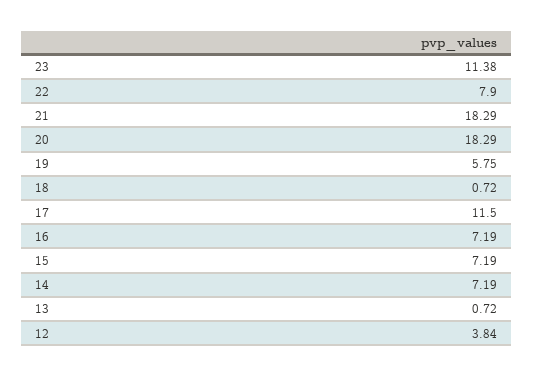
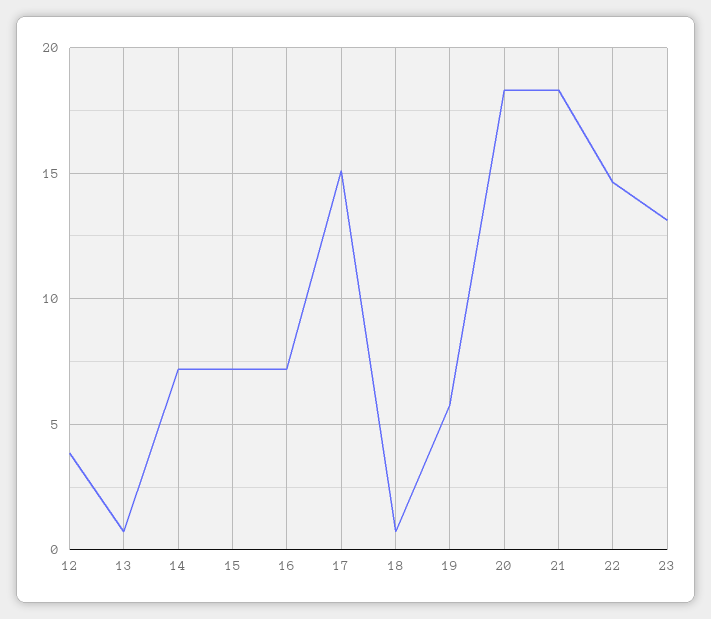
23: 11.38 -> 13
22: 7.9 -> 14.5
17: 11.5 -> 15

